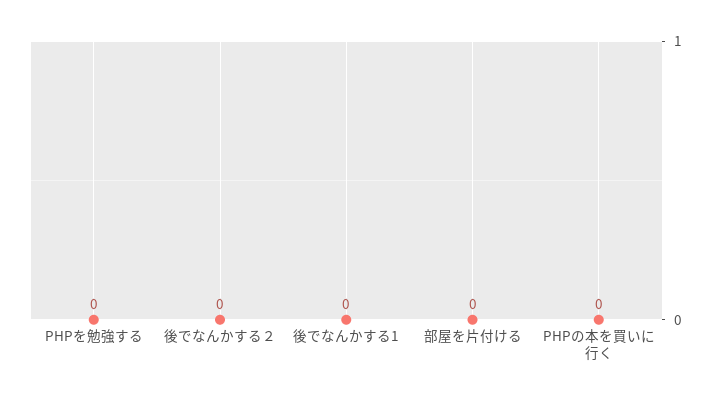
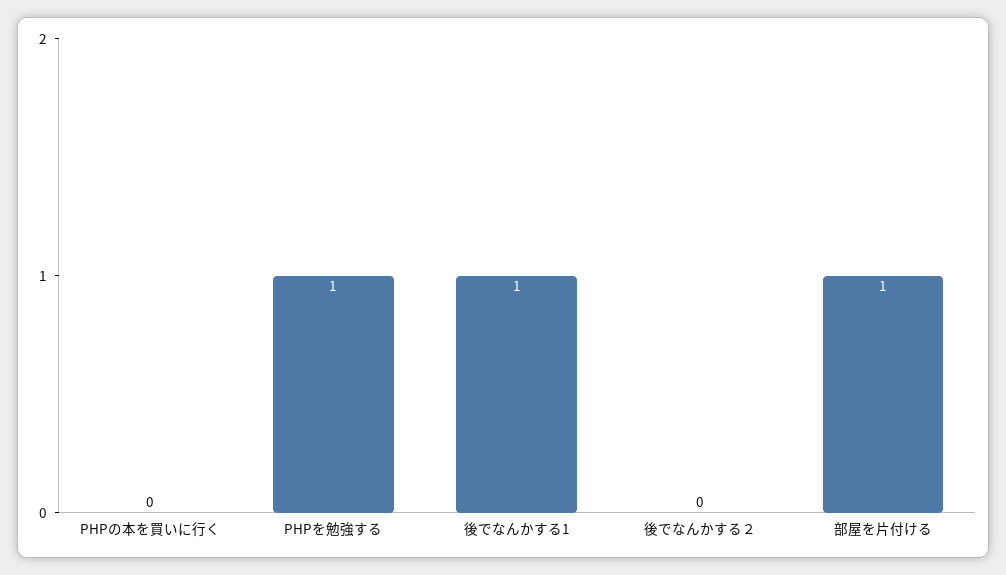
PHPを勉強する: 0 -> 1
後でなんかする1: 0 -> 1
部屋を片付ける: 0 -> 1

